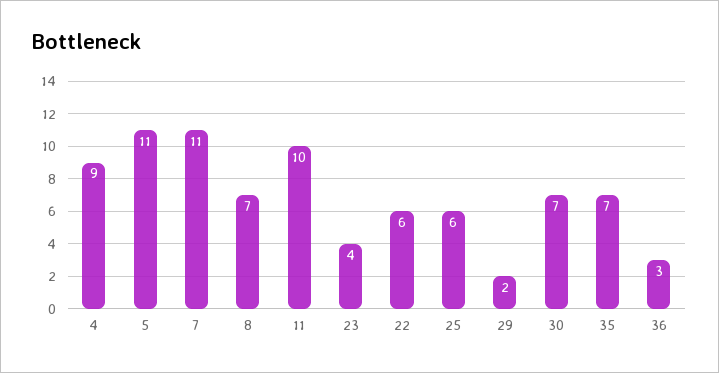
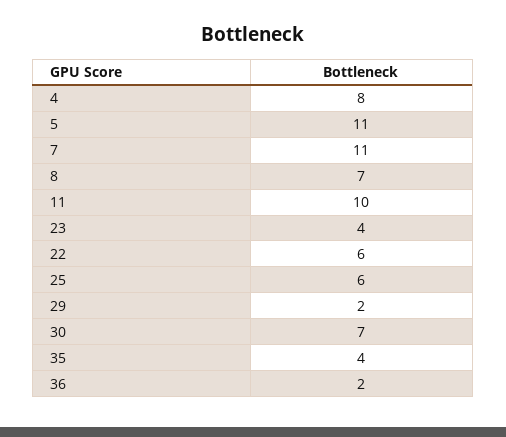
4: 9 -> 8
35: 7 -> 4
36: 3 -> 2

